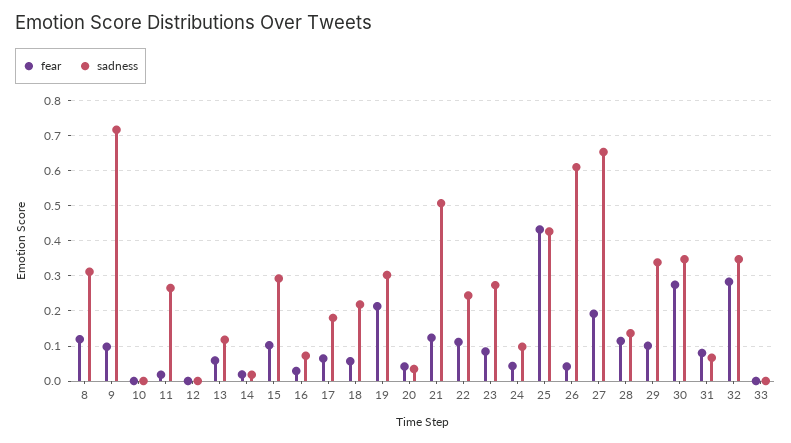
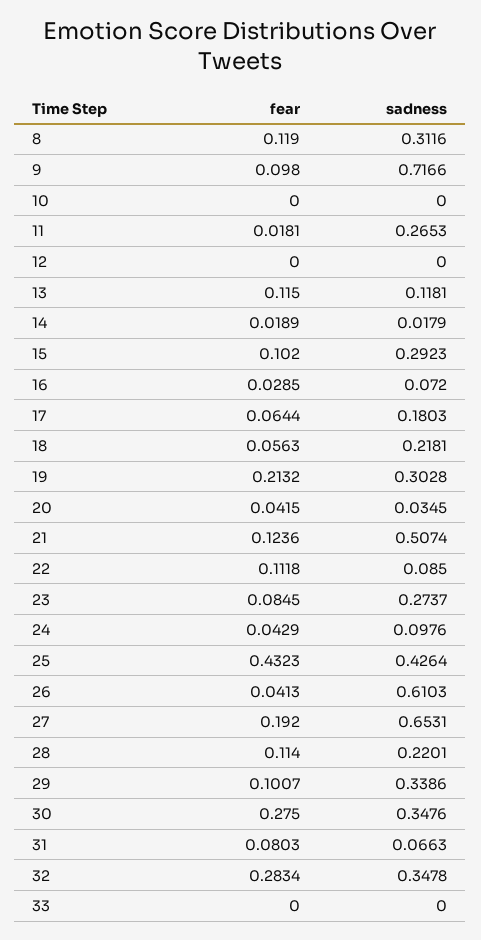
fear, 13: 0.06 -> 0.115
sadness, 22: 0.24 -> 0.085
sadness, 28: 0.14 -> 0.2201

